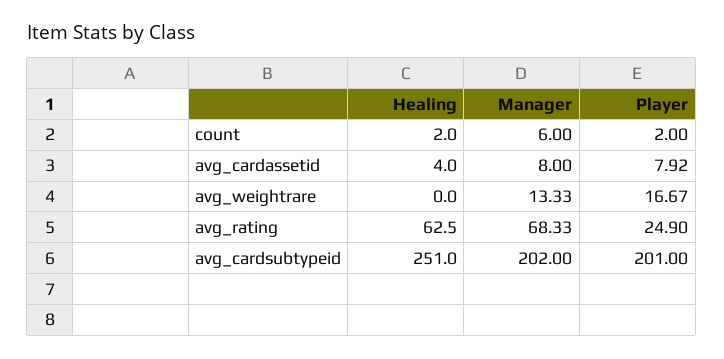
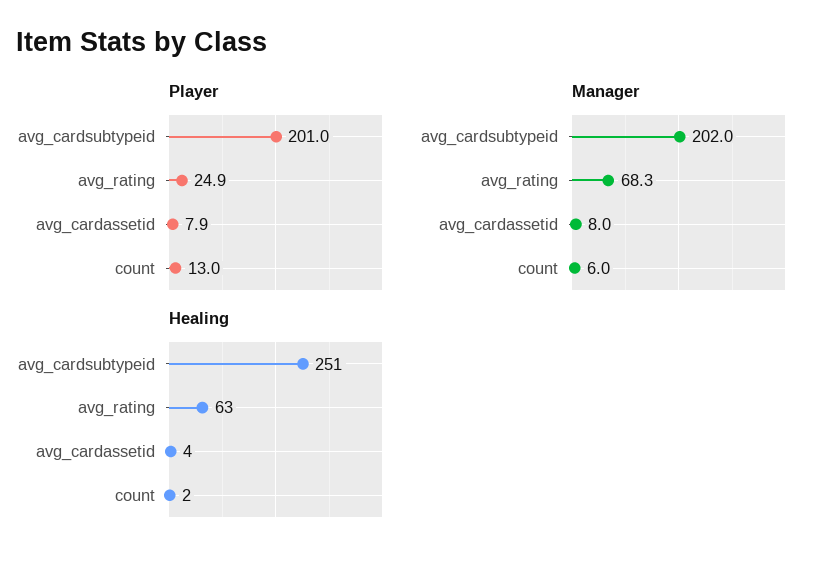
Player, count: 2 -> 13
Healing, avg_weightrare: 0 -> none
Manager, avg_weightrare: 13.33 -> none
Player, avg_weightrare: 16.67 -> none

